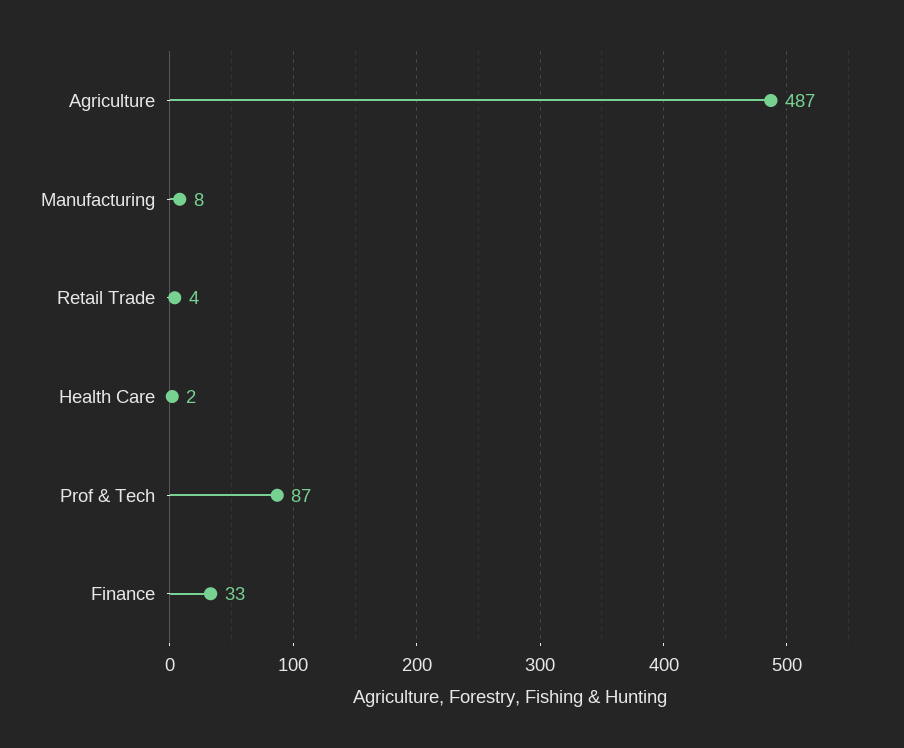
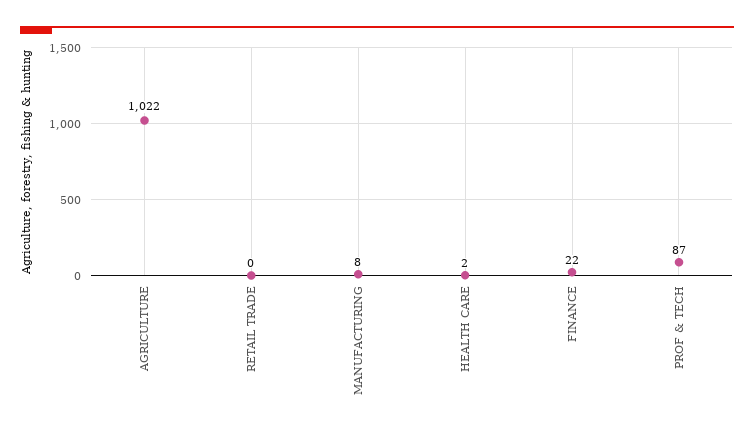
Agriculture: 487 -> 1022
Retail Trade: 4 -> 0
Finance: 33 -> 22

